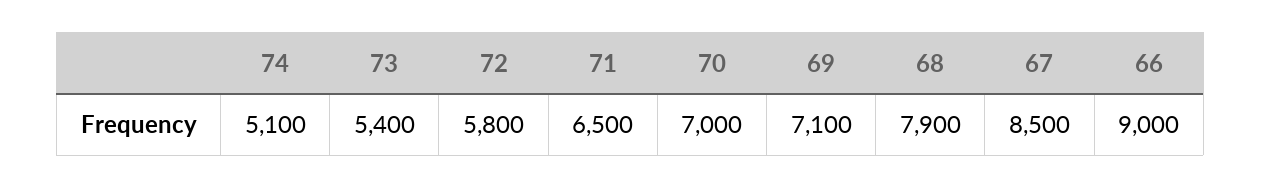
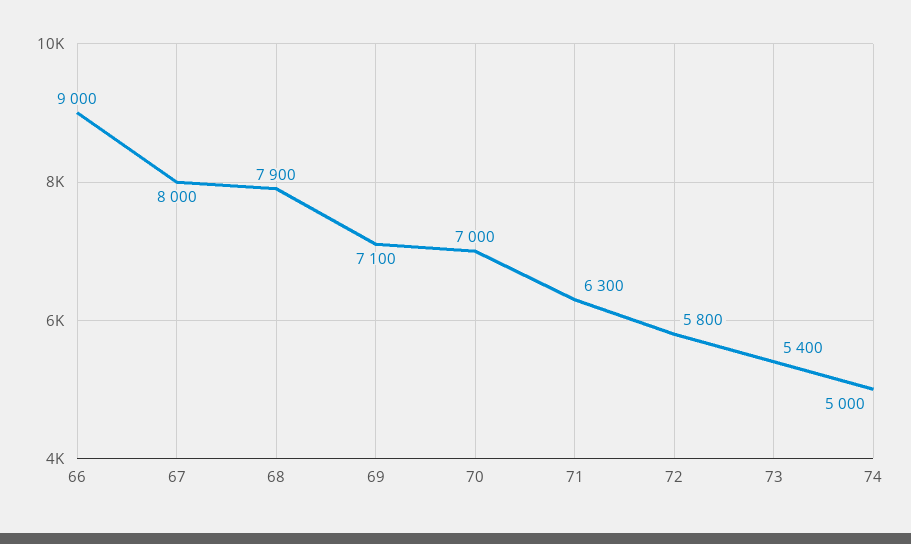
74: 5100 -> 5000
71: 6500 -> 6300
67: 8500 -> 8000

